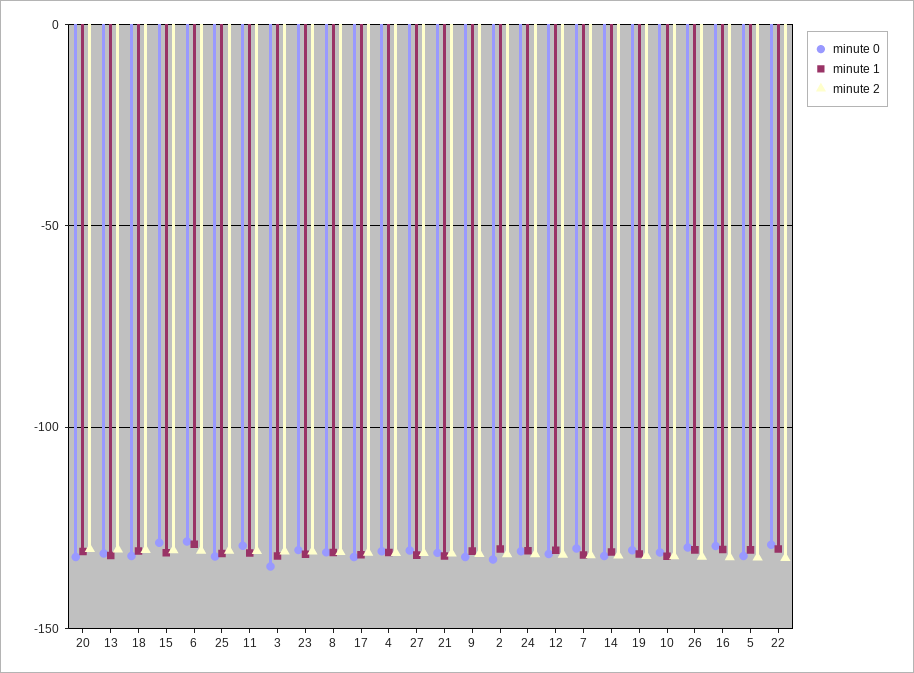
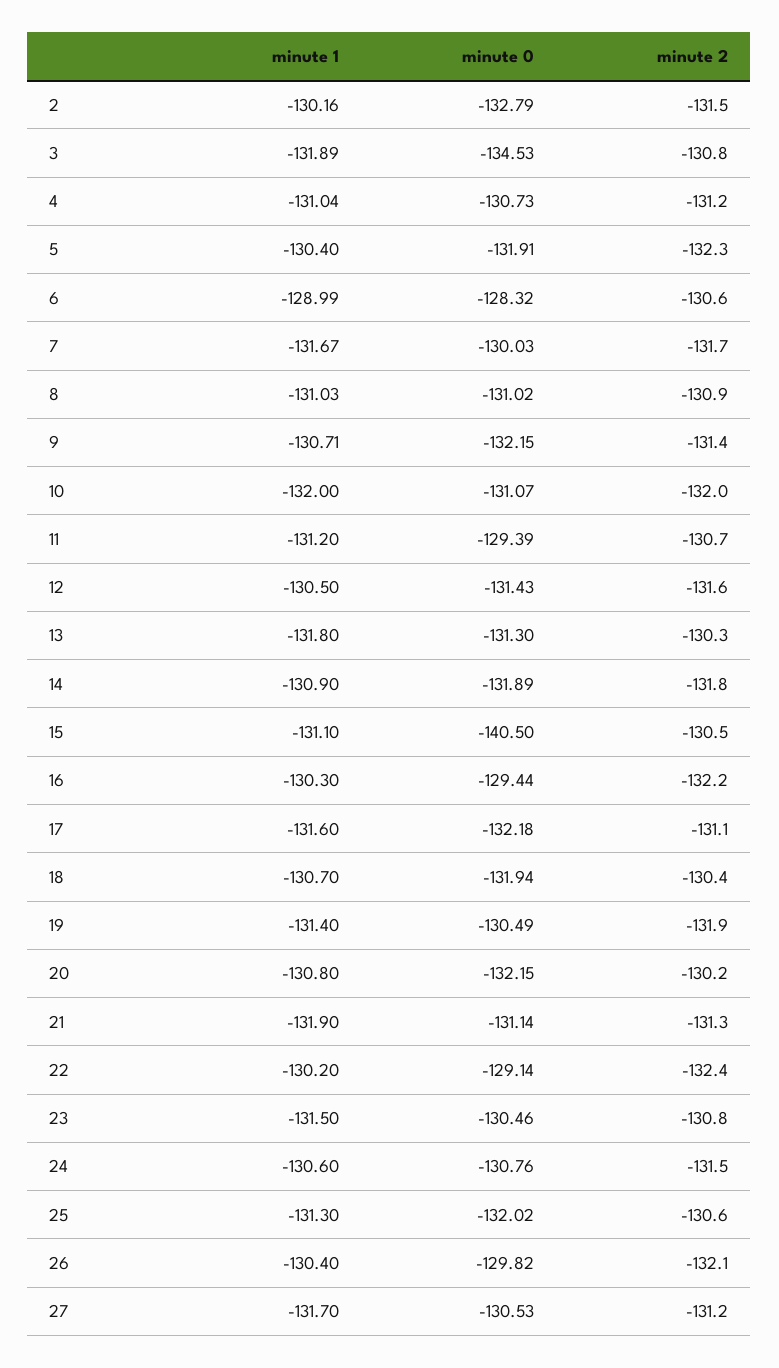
minute 0, 15: -130 -> -140.5

